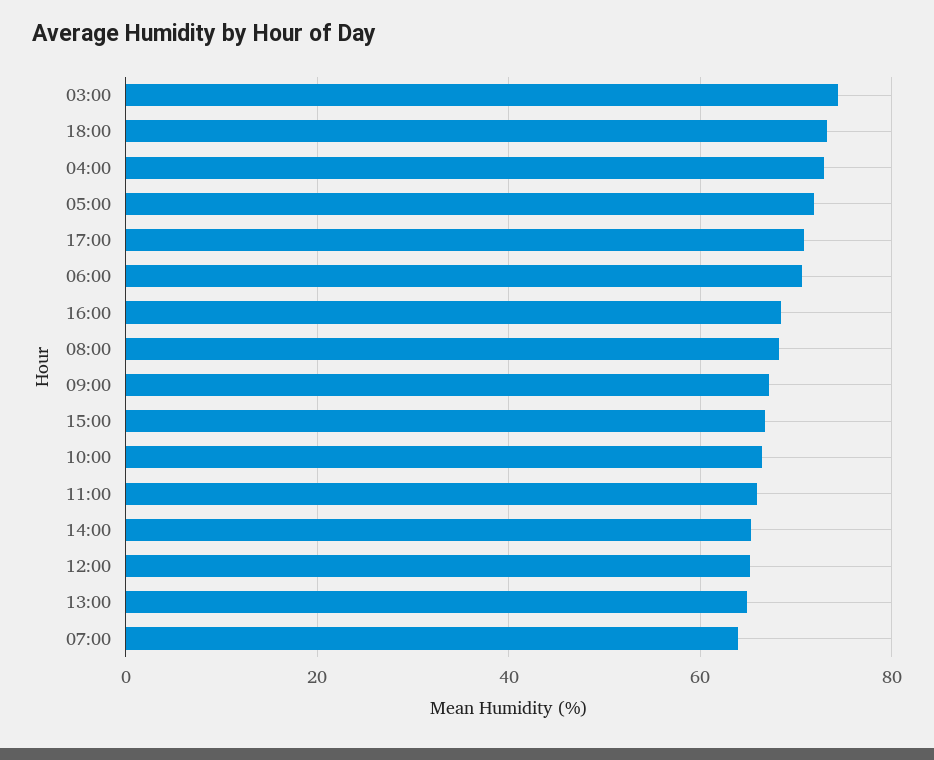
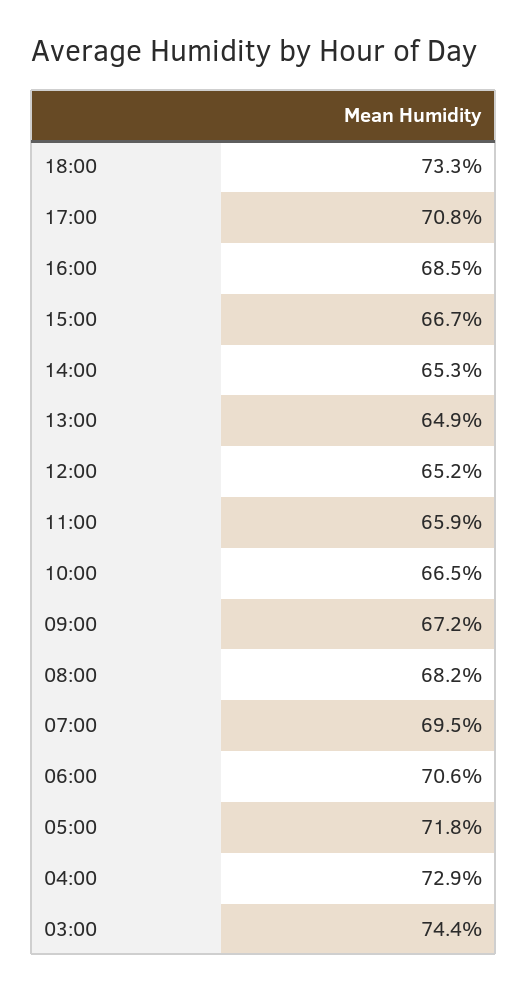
07:00: 64 -> 69.5

